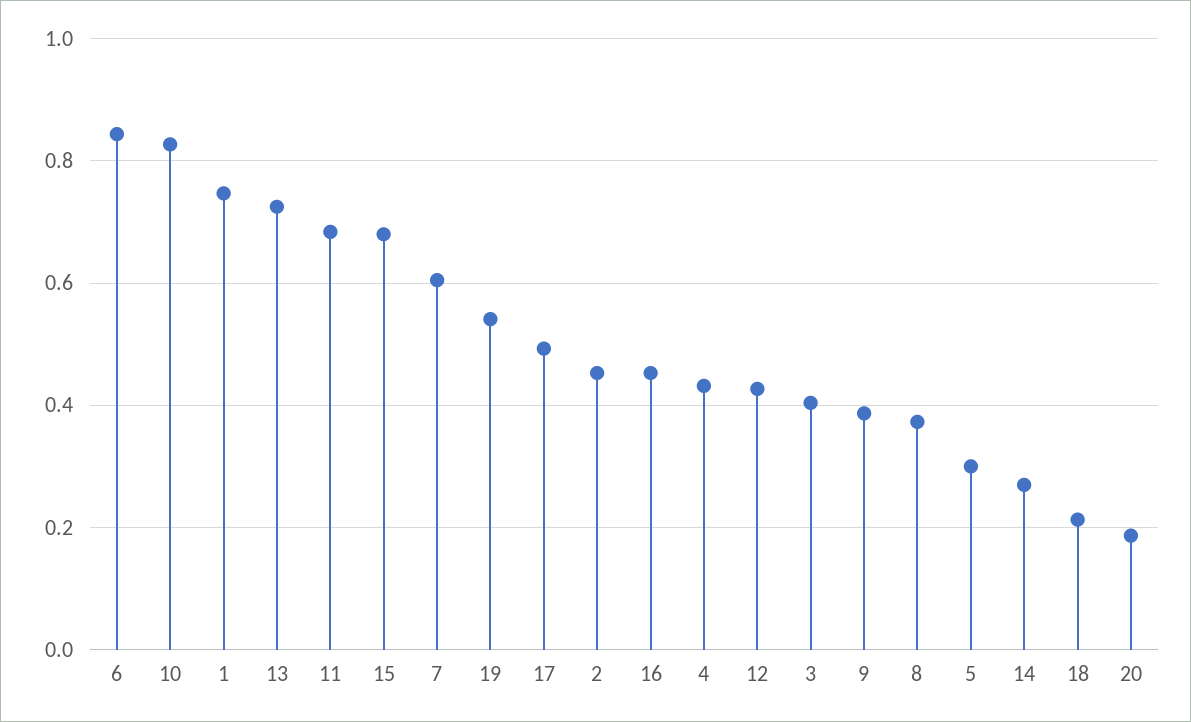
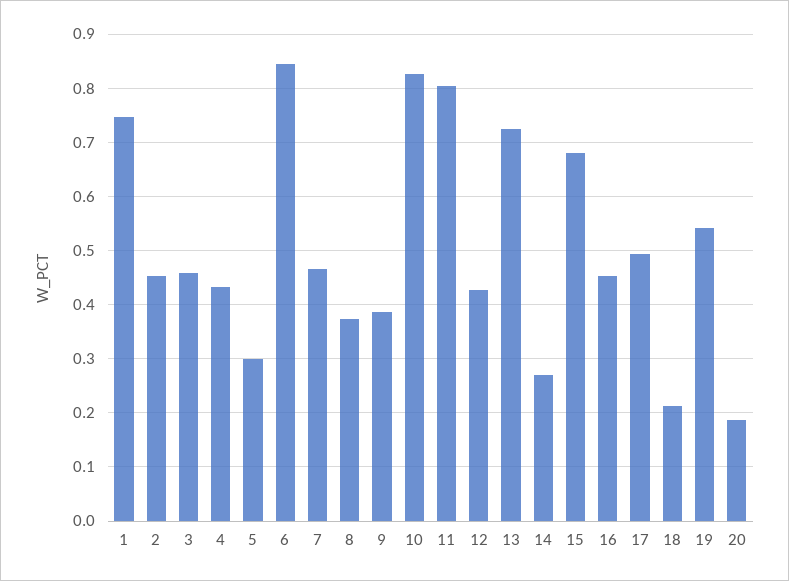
11: 0.68 -> 0.8
7: 0.6 -> 0.46
3: 0.4 -> 0.46

